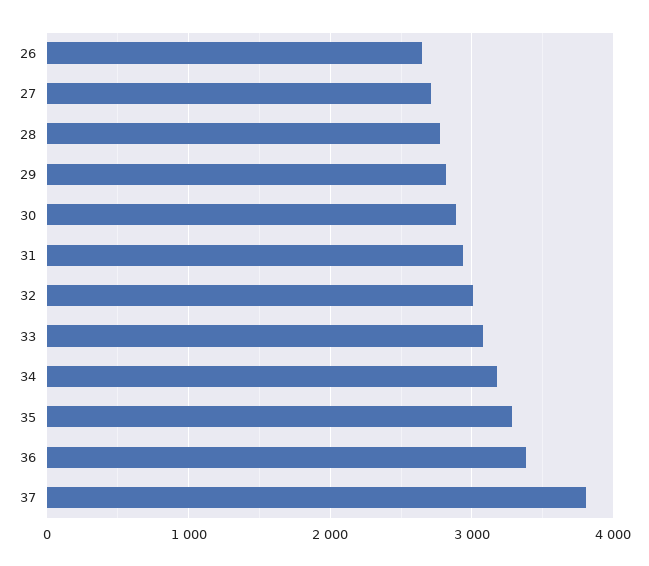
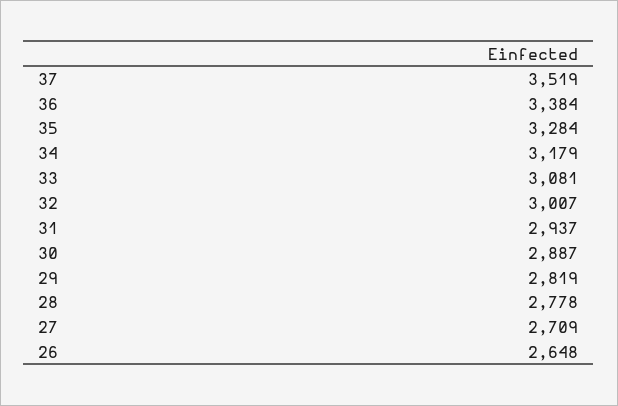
37: 3800 -> 3519

